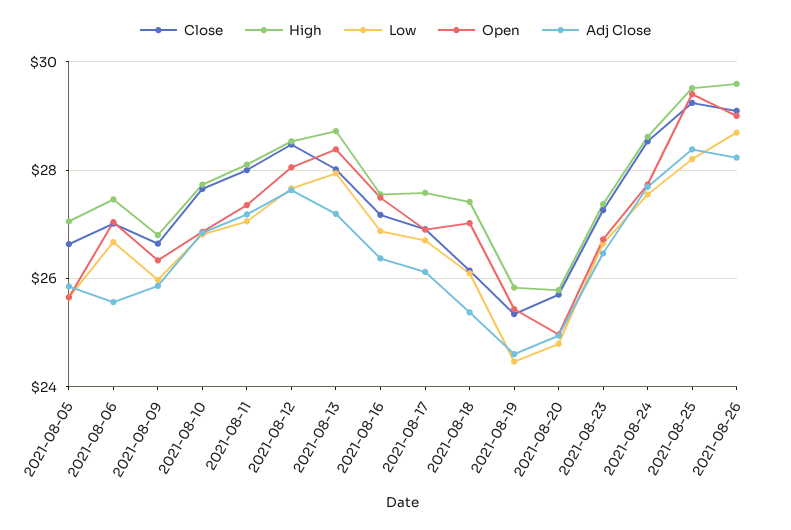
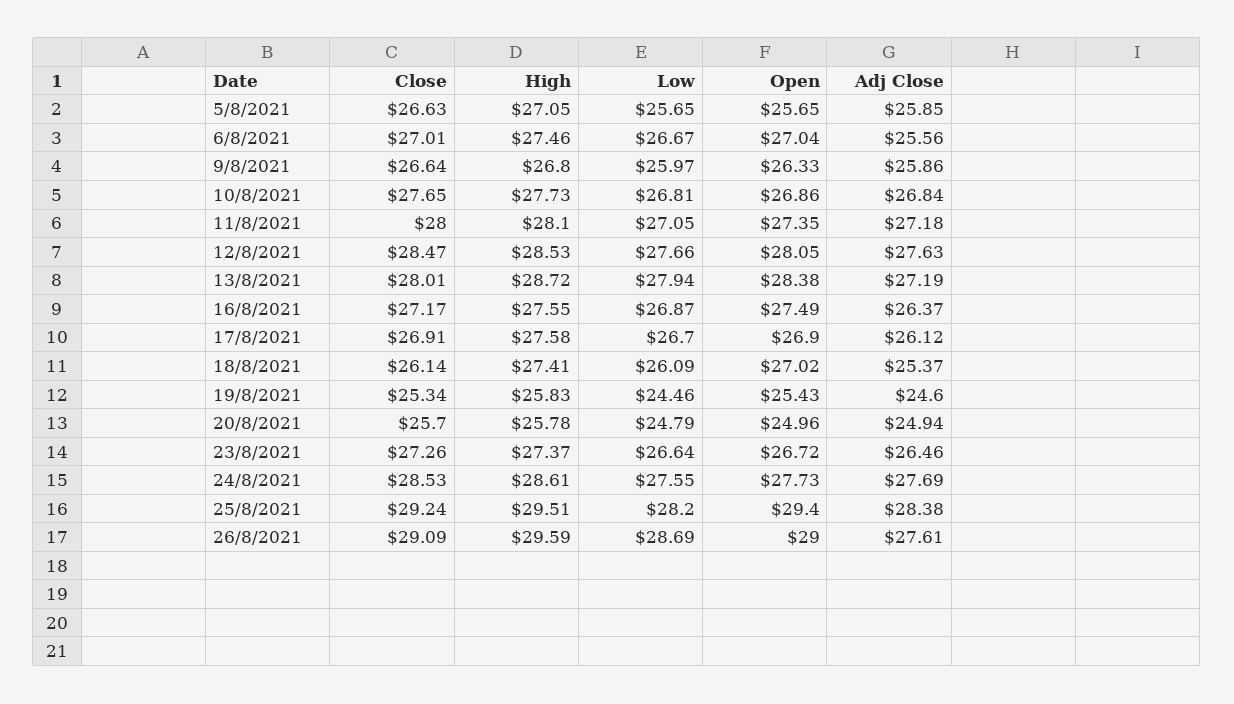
Adj Close, 2021-08-26: 28.2 -> 27.61

